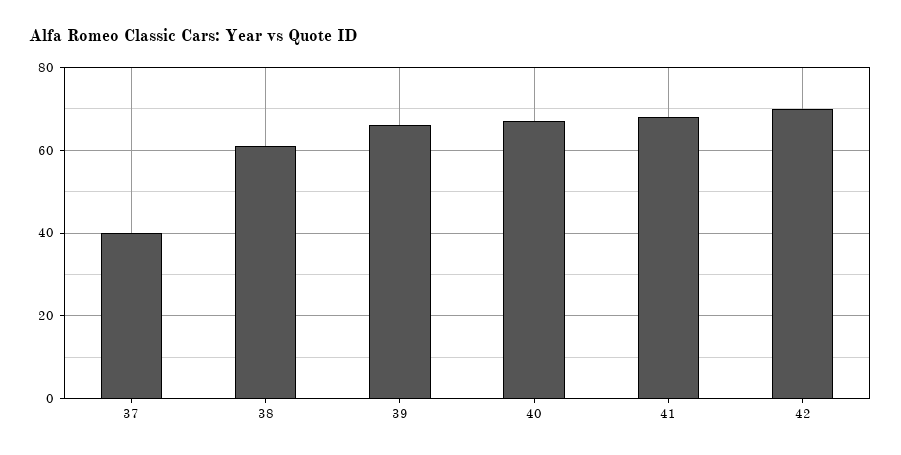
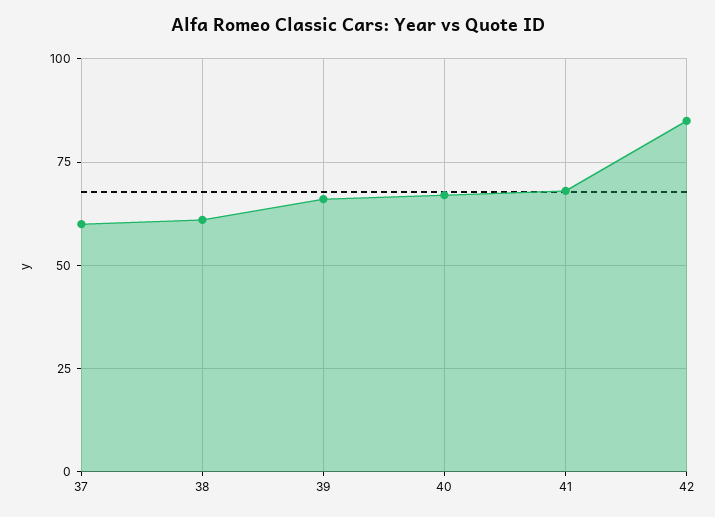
37: 40 -> 60
42: 70 -> 85

